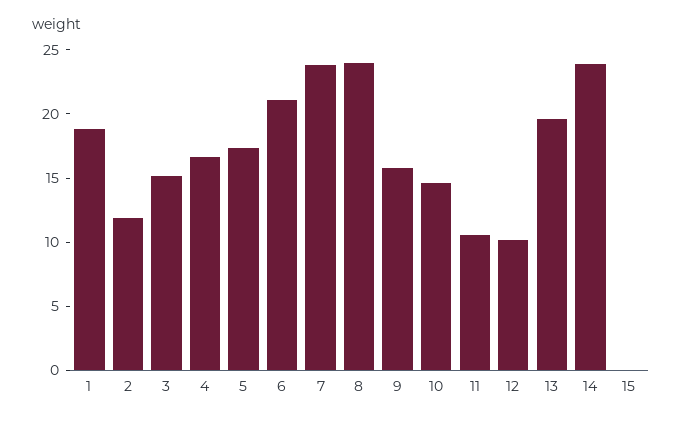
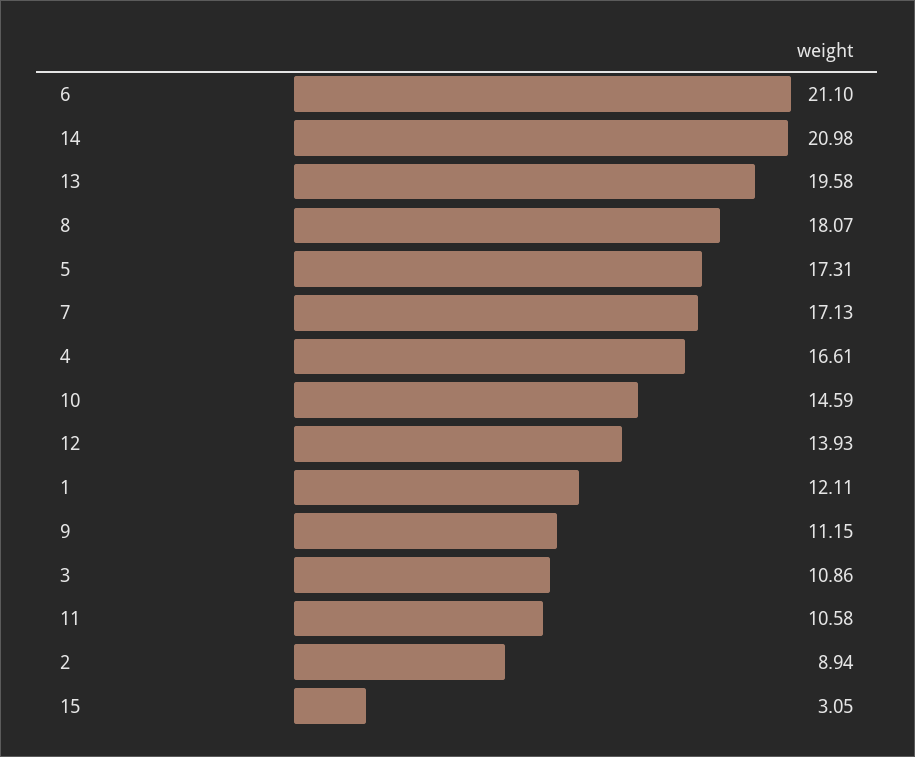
1: 19 -> 12.11
2: 12 -> 8.94
3: 15 -> 10.86
7: 24 -> 17.13
8: 24 -> 18.07
9: 16 -> 11.15
12: 10 -> 13.93
14: 24 -> 20.98
15: 0 -> 3.05

